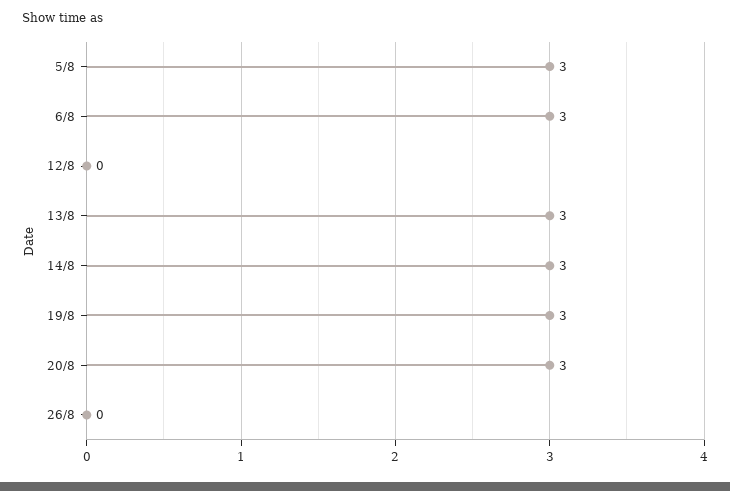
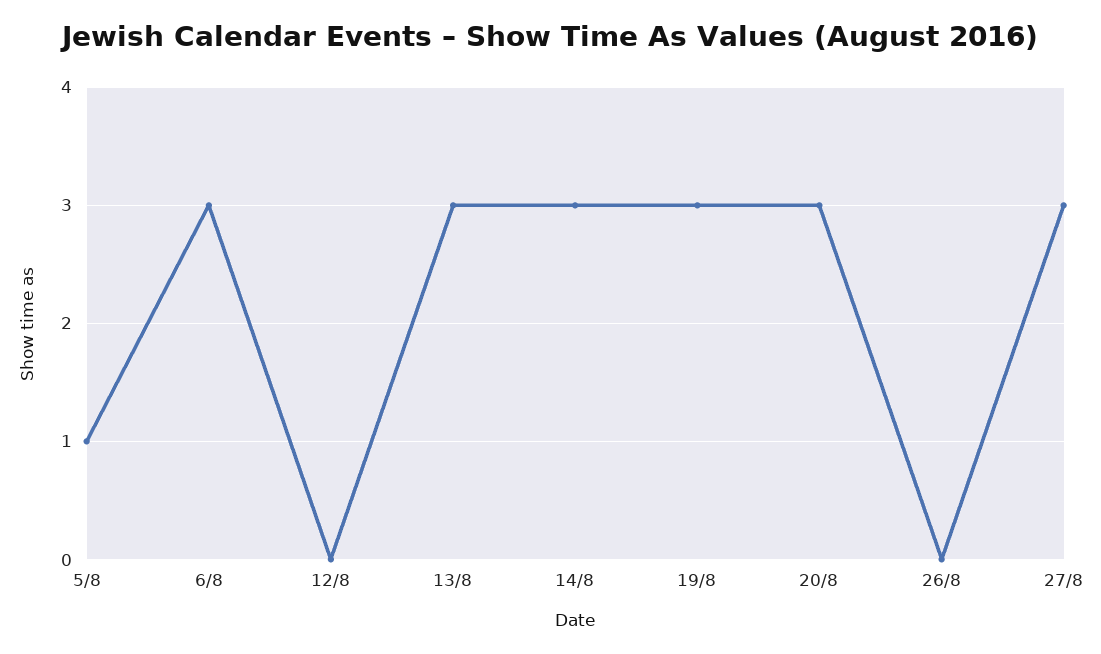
5/8: 3 -> 1
27/8: none -> 3

